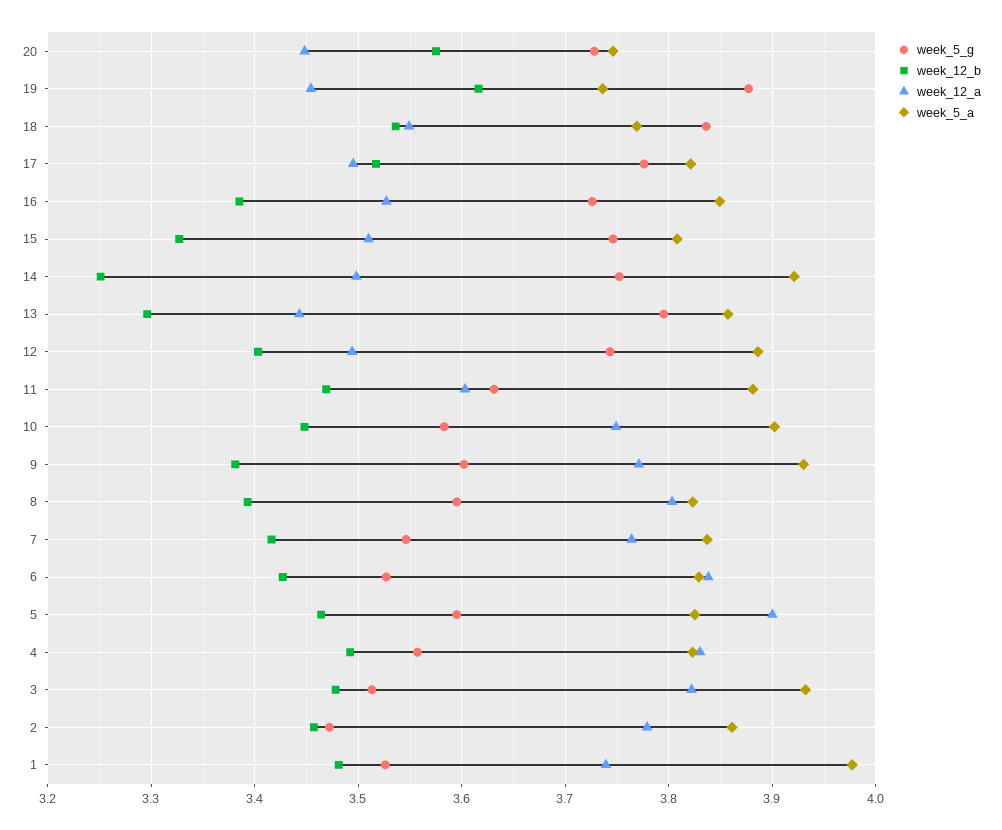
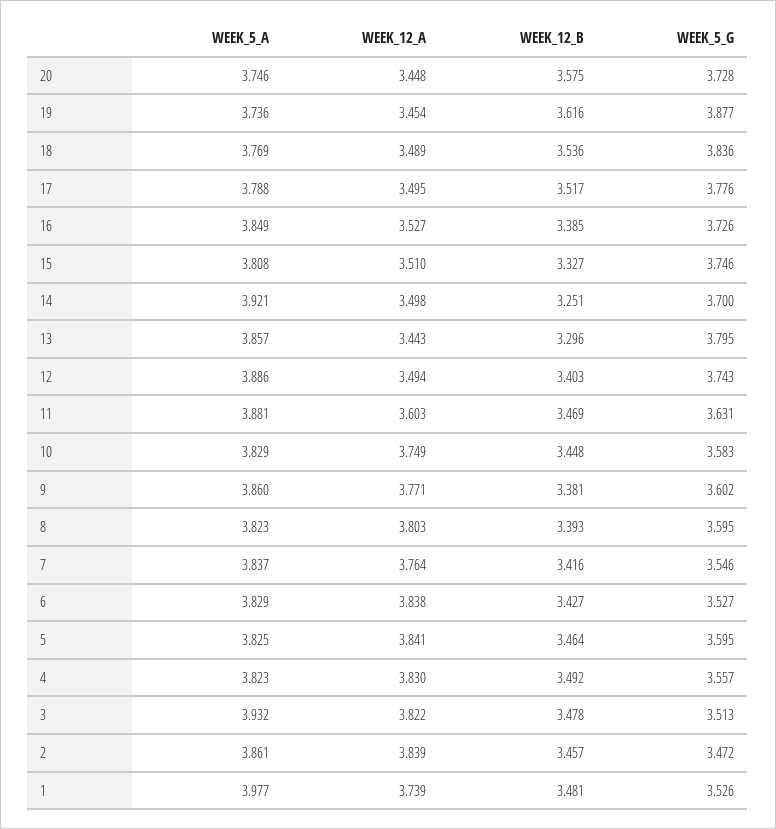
week_12_a, 18: 3.55 -> 3.489
week_5_a, 17: 3.82 -> 3.788
week_5_g, 14: 3.75 -> 3.7
week_5_a, 10: 3.9 -> 3.829
week_5_a, 9: 3.93 -> 3.86
week_12_a, 5: 3.9 -> 3.841
week_12_a, 2: 3.78 -> 3.839

